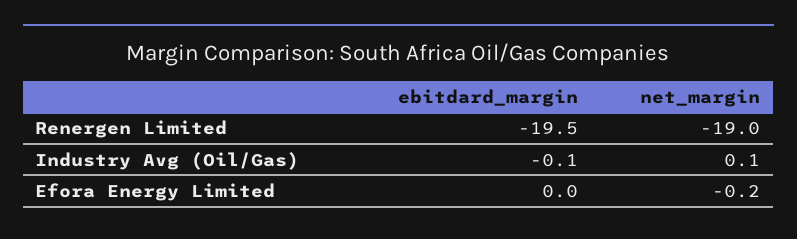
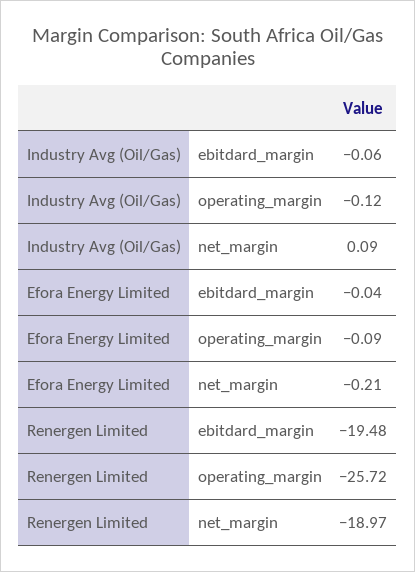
operating_margin, Industry Avg (Oil/Gas): none -> -0.12
operating_margin, Efora Energy Limited: none -> -0.09
operating_margin, Renergen Limited: none -> -25.72

